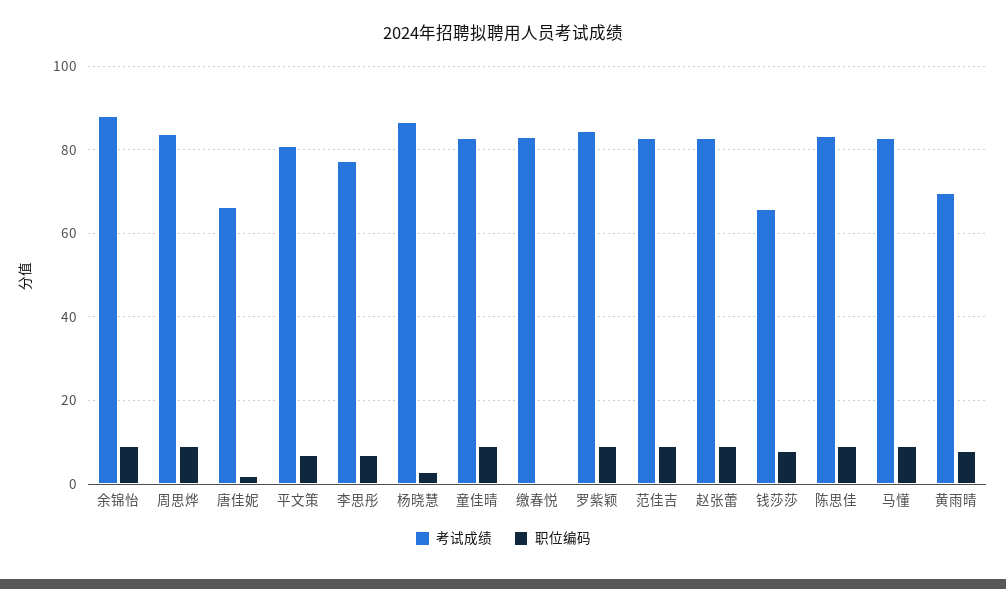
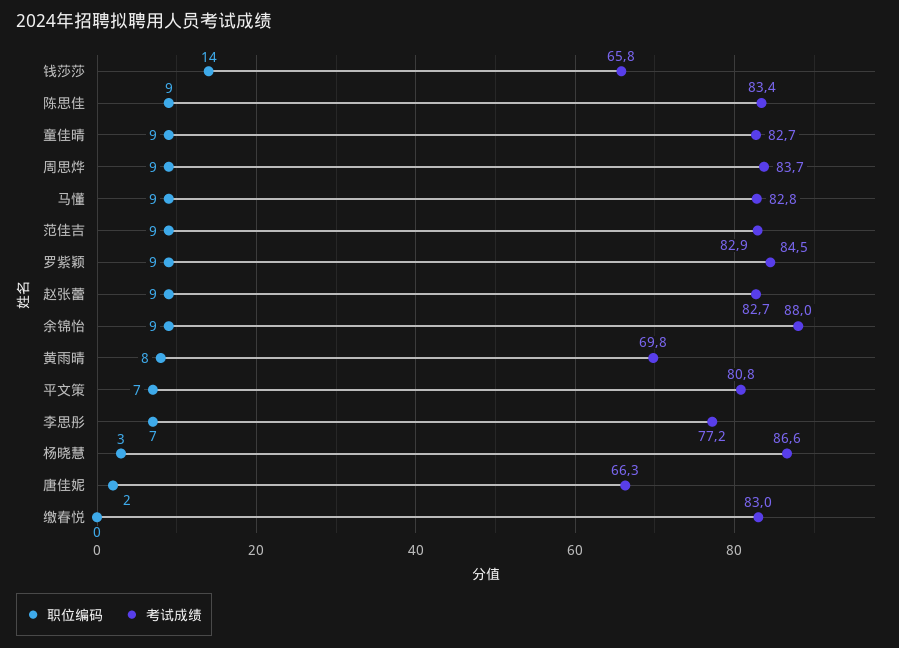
职位编码, 钱莎莎: 8 -> 14

